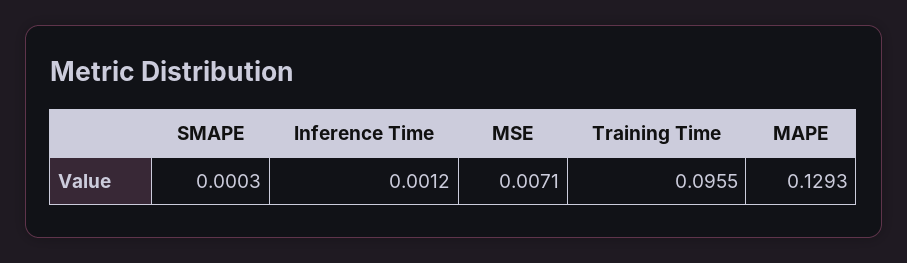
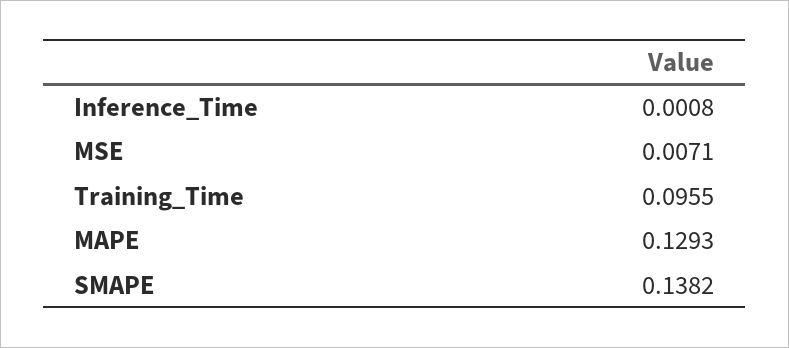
SMAPE: 0.0003 -> 0.1382
Inference Time: 0.0012 -> 0.0008

